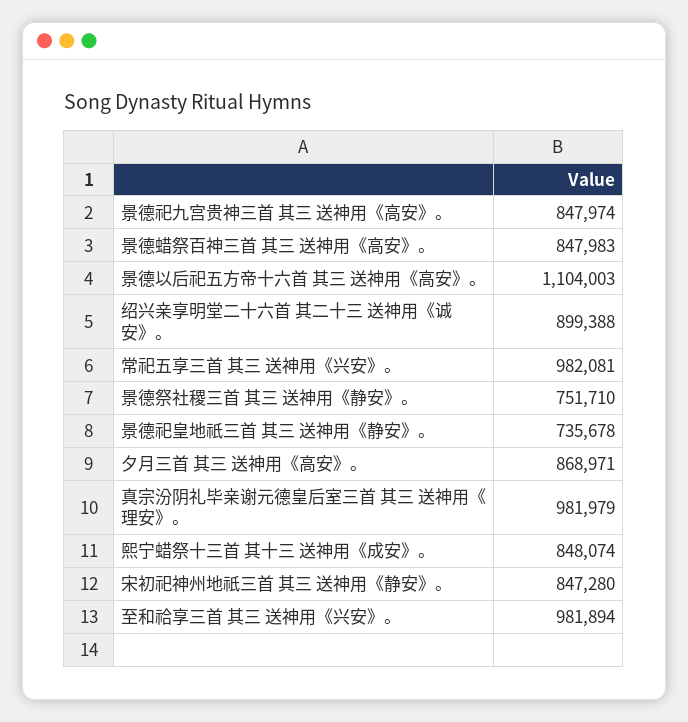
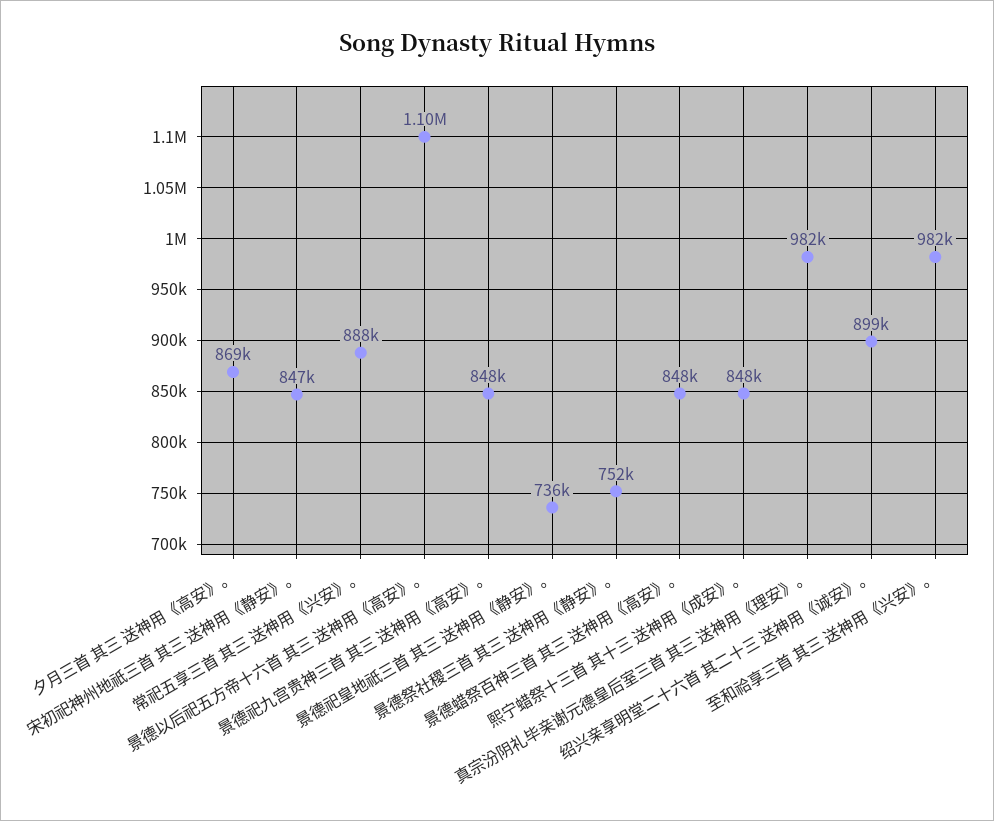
常祀五享三首 其三 送神用《兴安》。: 982081 -> 888000

